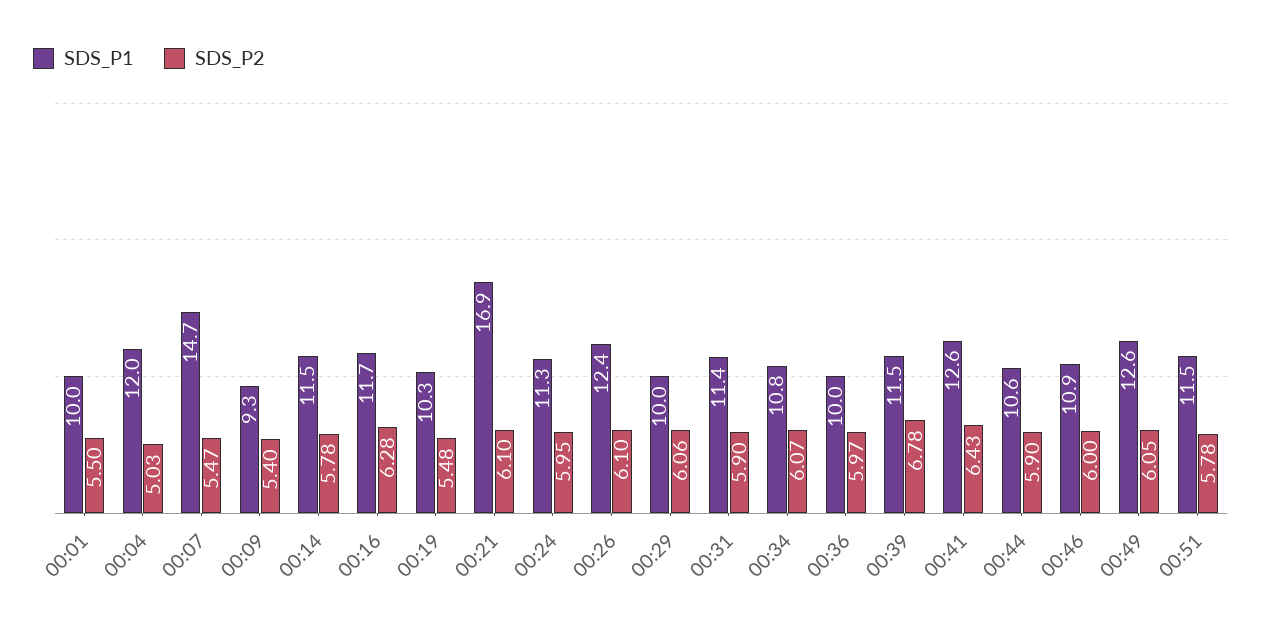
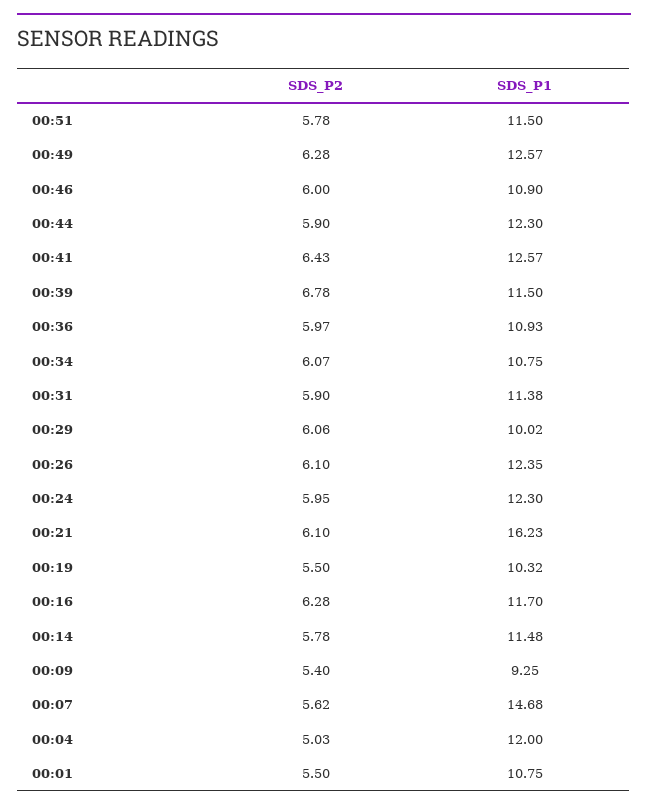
SDS_P1, 00:01: 10 -> 10.75
SDS_P2, 00:07: 5.47 -> 5.62
SDS_P2, 00:19: 5.48 -> 5.5
SDS_P1, 00:21: 16.9 -> 16.23
SDS_P1, 00:24: 11.3 -> 12.3
SDS_P1, 00:36: 10 -> 10.93
SDS_P1, 00:44: 10.6 -> 12.3
SDS_P2, 00:49: 6.05 -> 6.28

